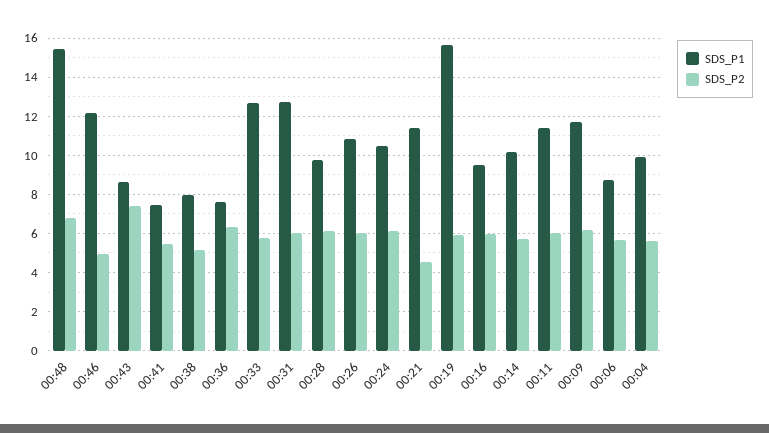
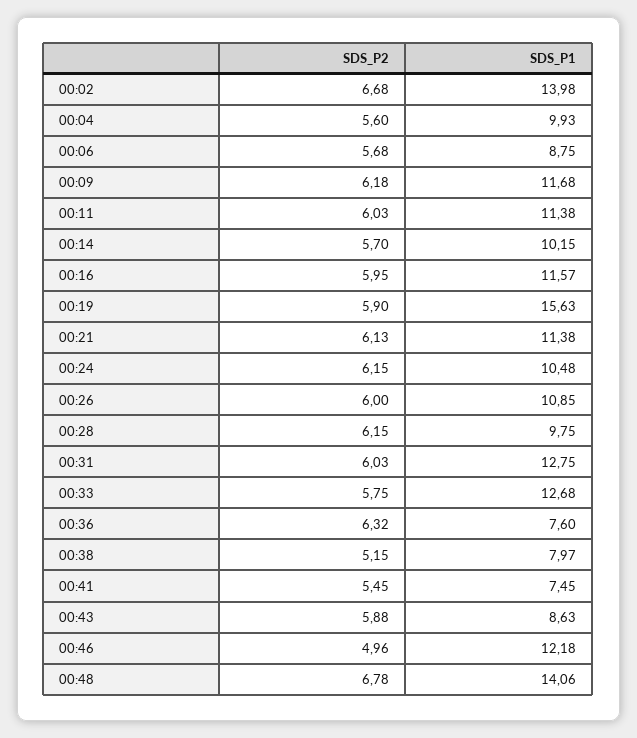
SDS_P1, 00:48: 15.5 -> 14.06
SDS_P2, 00:43: 7.5 -> 5.88
SDS_P2, 00:21: 4.5 -> 6.13
SDS_P1, 00:16: 9.5 -> 11.57
SDS_P2, 00:02: none -> 6.68
SDS_P1, 00:02: none -> 13.98

